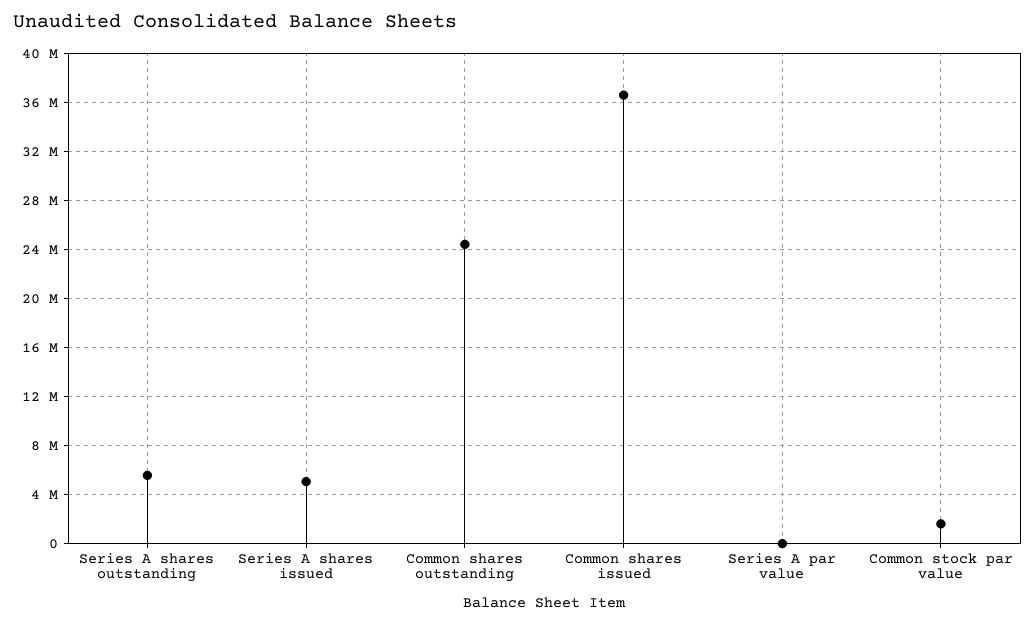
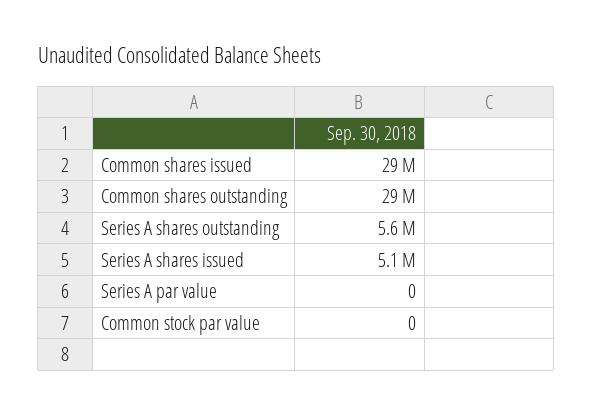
Common shares outstanding: 24500000 -> 29000000
Common shares issued: 36500000 -> 29000000
Common stock par value: 1500000 -> 0

